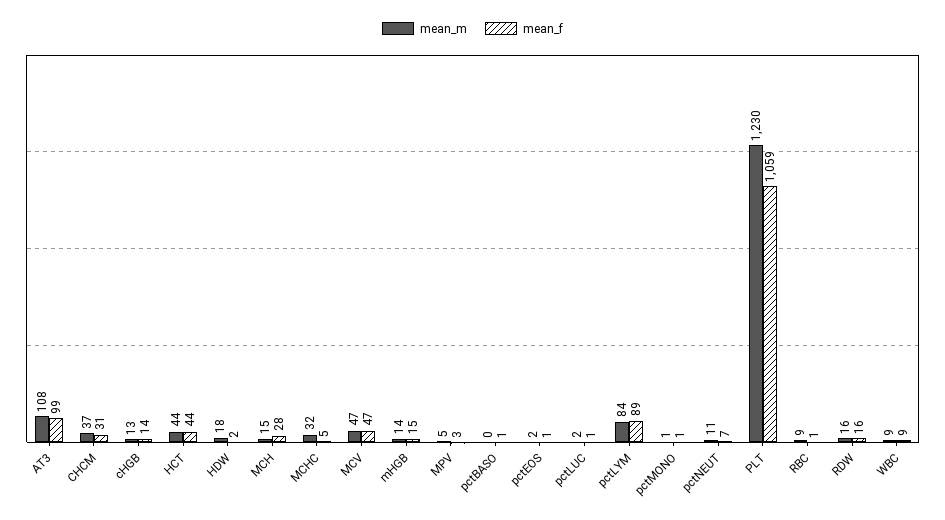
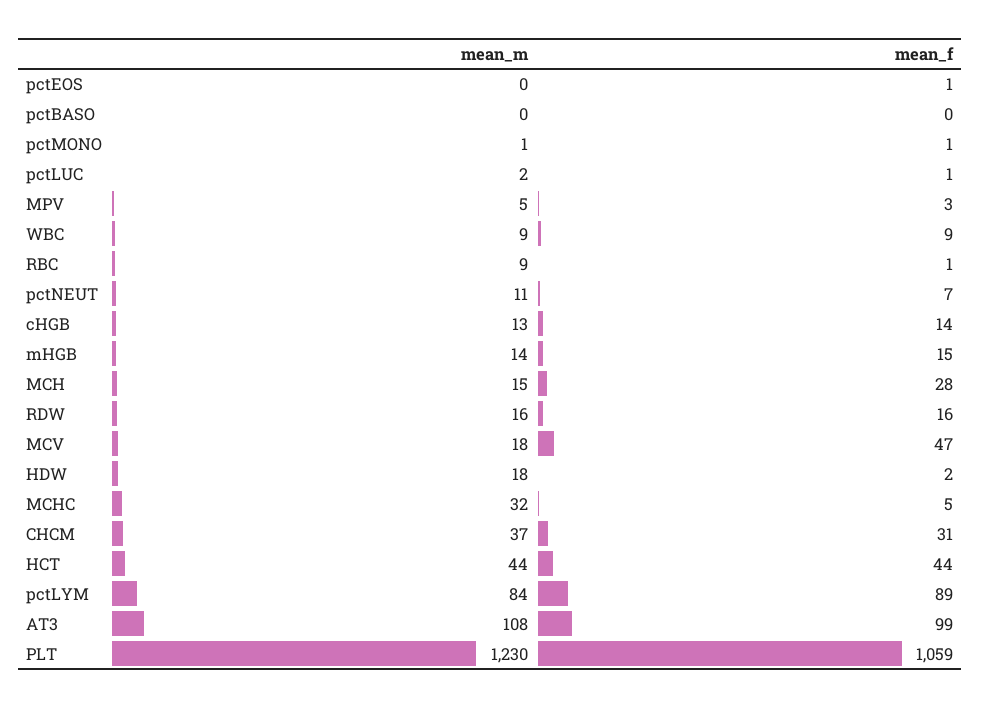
mean_m, MCV: 47 -> 18
mean_f, pctBASO: 1 -> 0
mean_m, pctEOS: 2 -> 0

